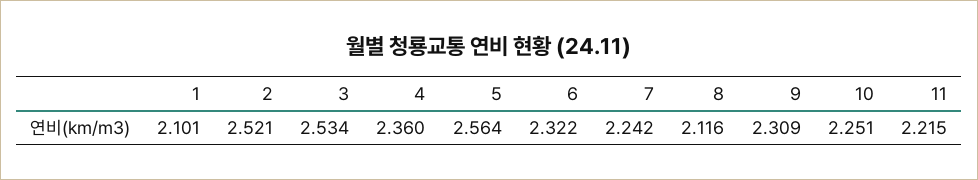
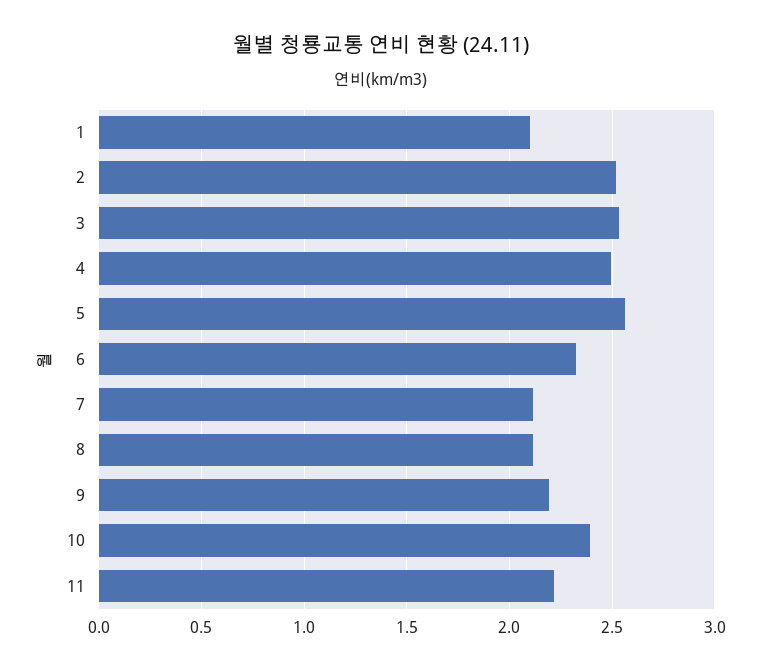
4: 2.36 -> 2.5
7: 2.242 -> 2.1
9: 2.309 -> 2.2
10: 2.251 -> 2.4

